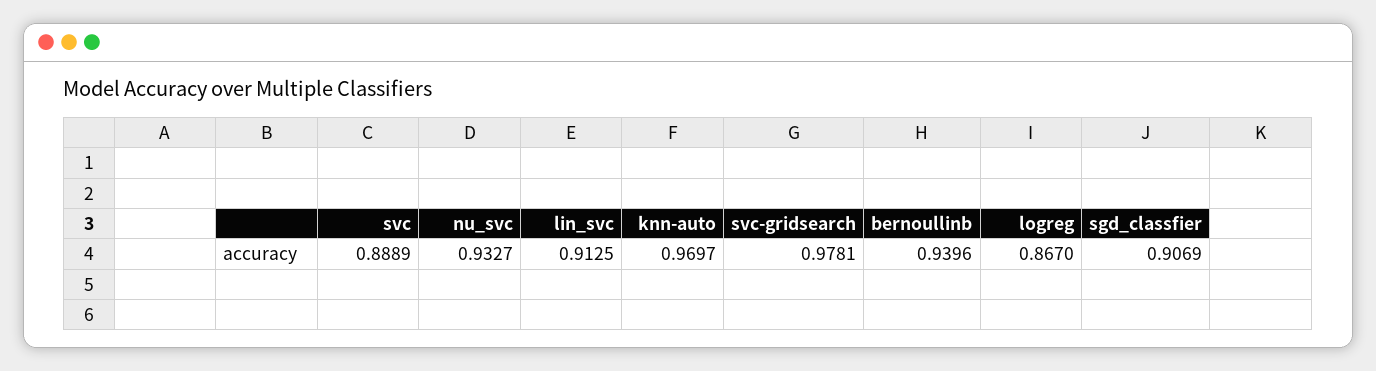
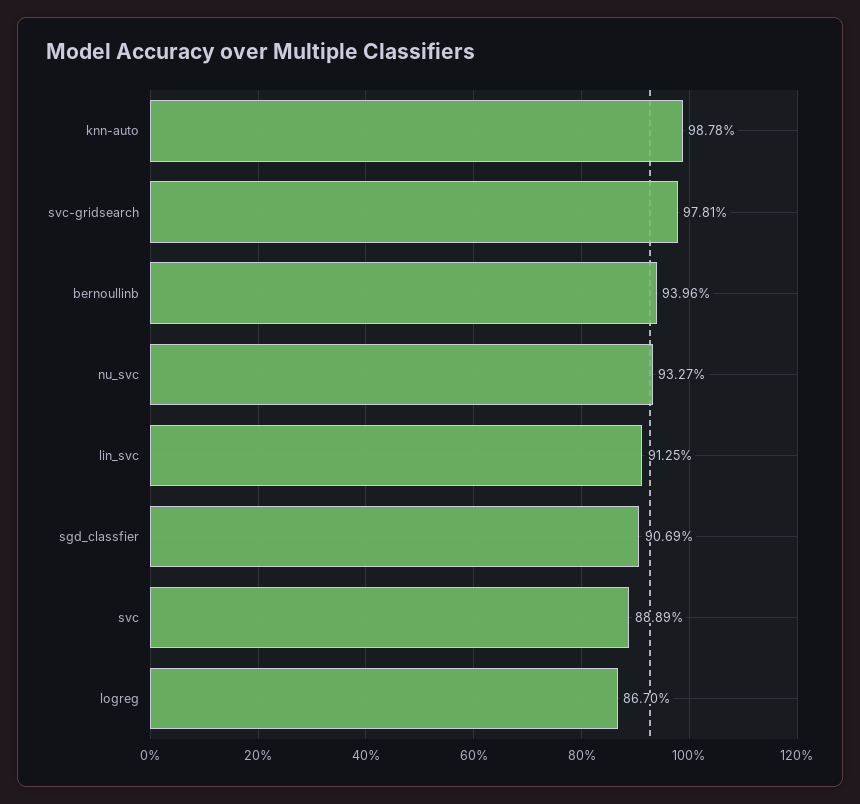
knn-auto: 0.9697 -> 0.9878

